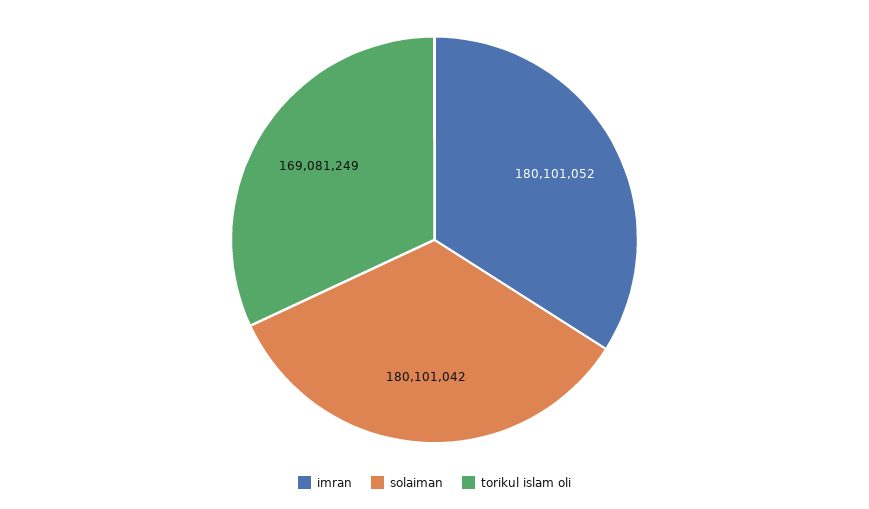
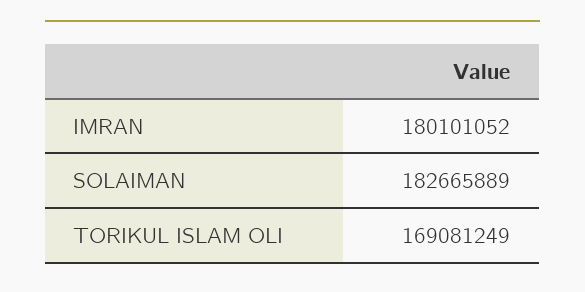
solaiman: 180101042 -> 182665889

